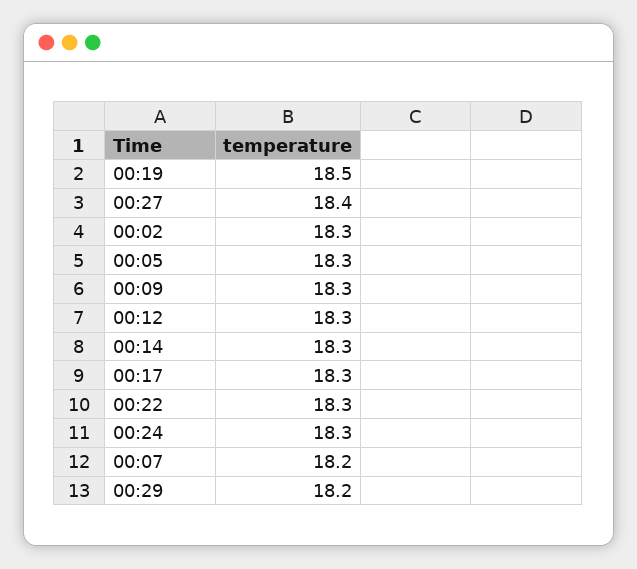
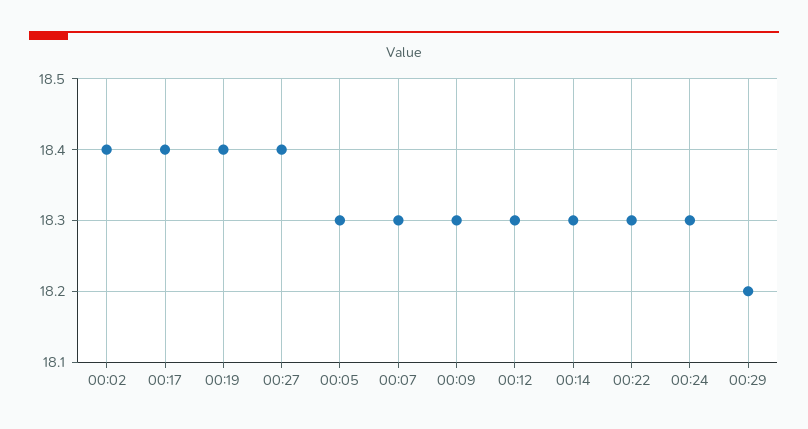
00:19: 18.5 -> 18.4
00:02: 18.3 -> 18.4
00:17: 18.3 -> 18.4
00:07: 18.2 -> 18.3

